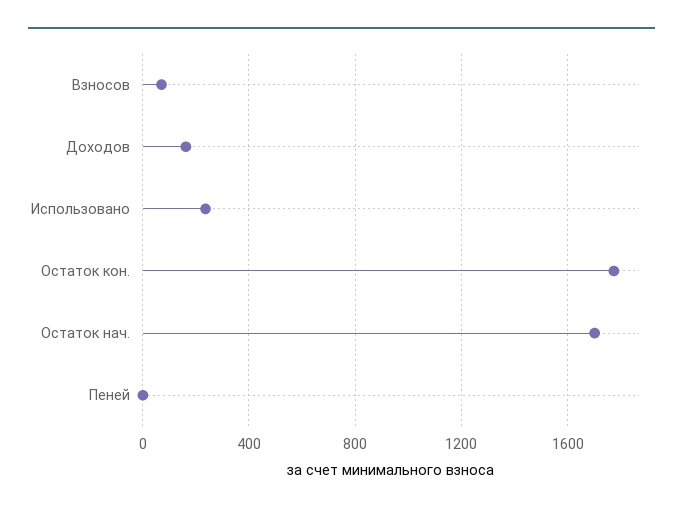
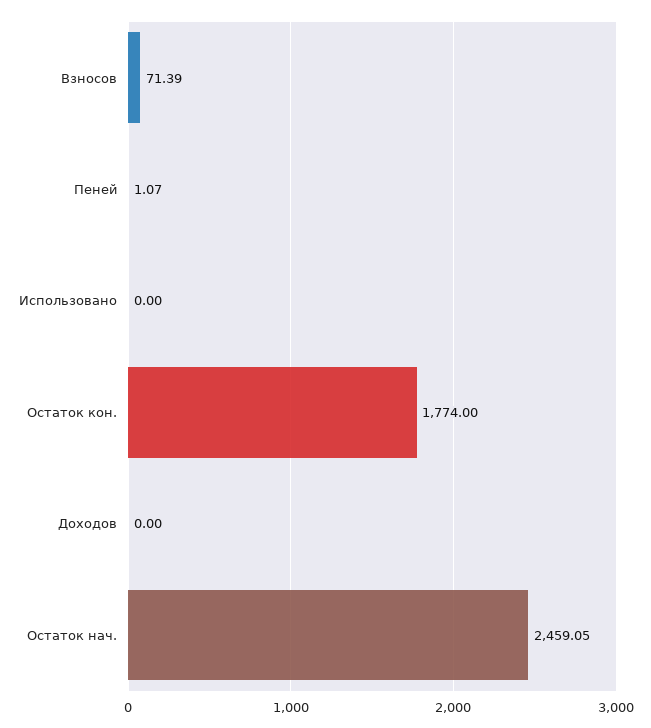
Доходов: 150 -> 0
Использовано: 250 -> 0
Остаток нач.: 1700 -> 2459.05

